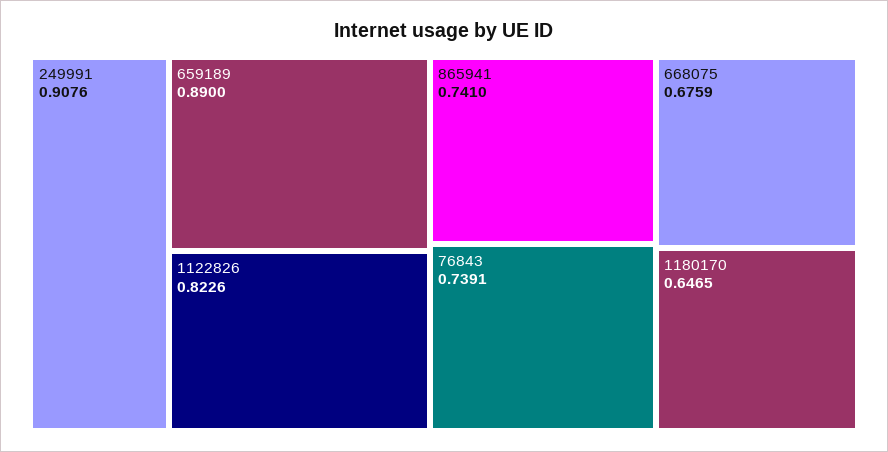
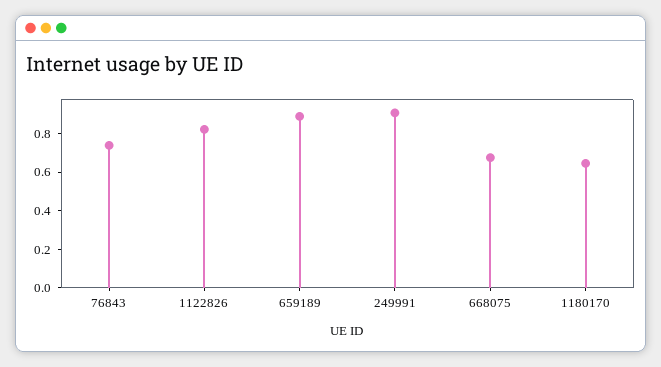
865941: 0.741 -> none

